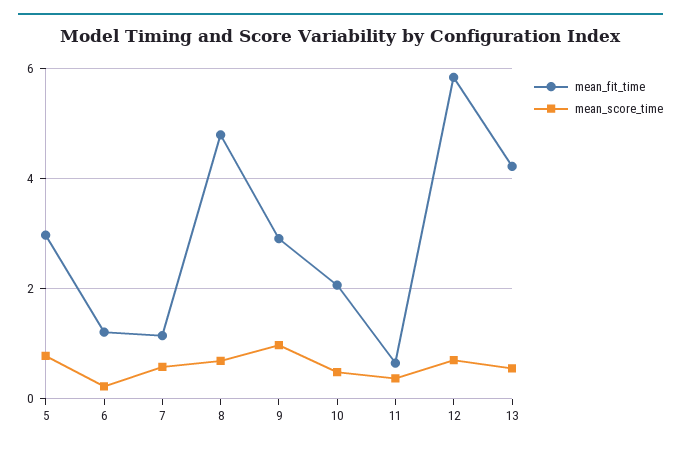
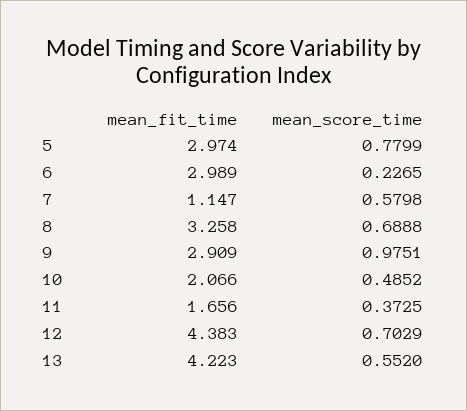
mean_fit_time, 6: 1.2 -> 2.989
mean_fit_time, 8: 4.8 -> 3.258
mean_fit_time, 11: 0.6 -> 1.656
mean_fit_time, 12: 5.8 -> 4.383

